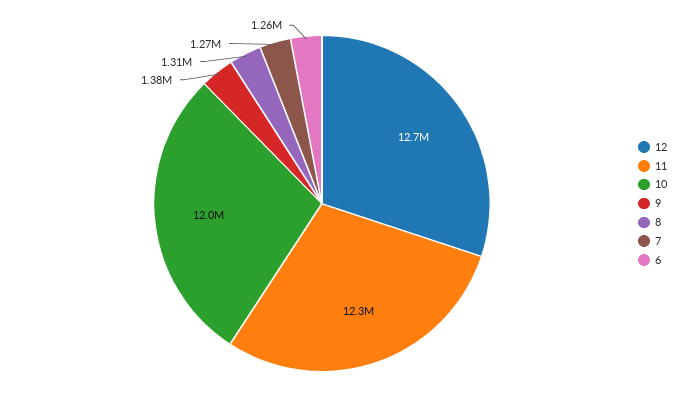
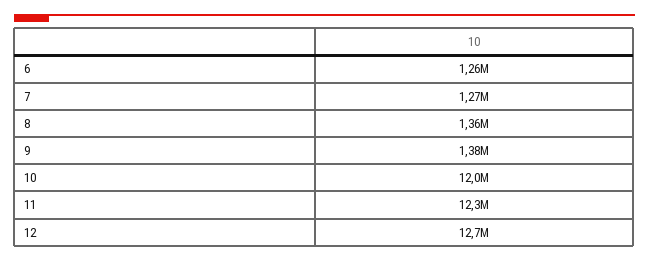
8: 1310000 -> 1360000

